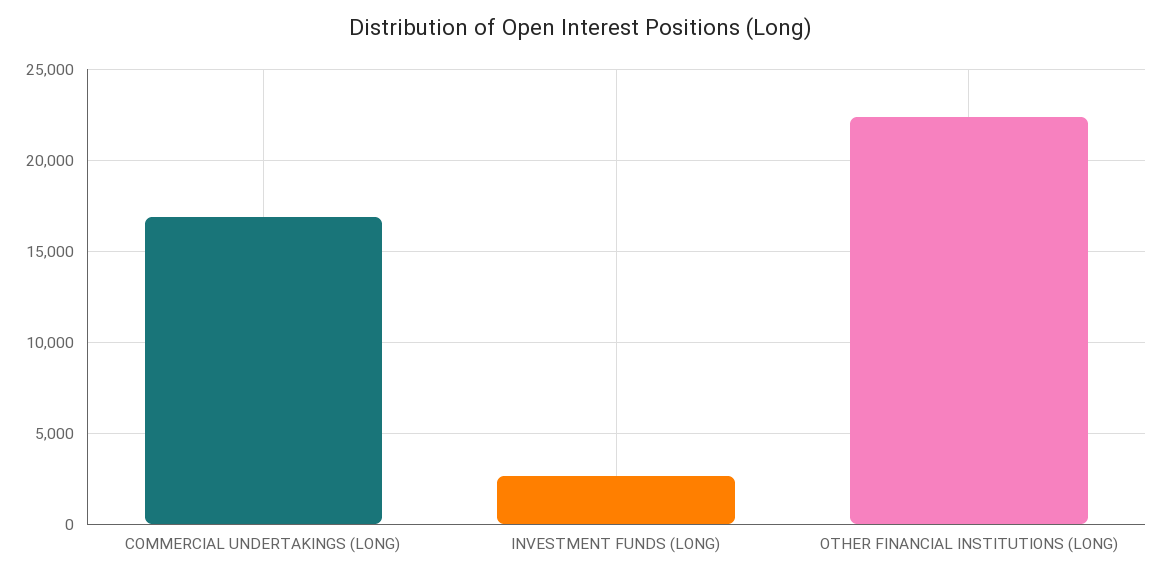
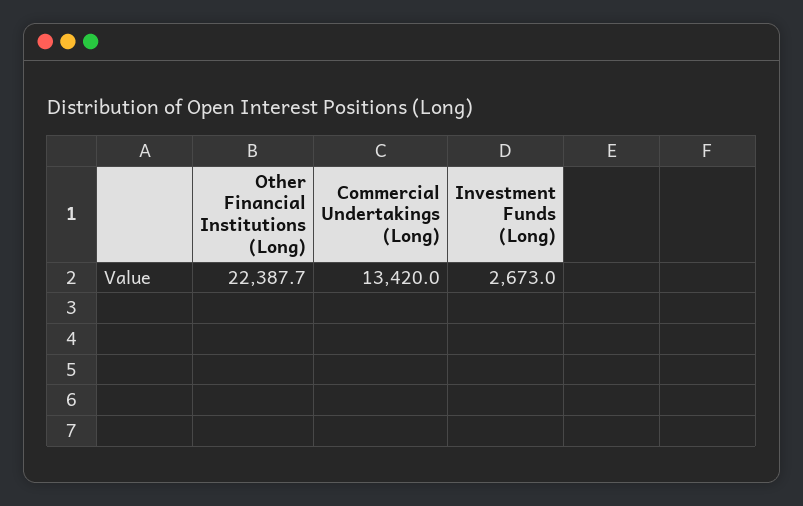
COMMERCIAL UNDERTAKINGS (LONG): 17000 -> 13420

